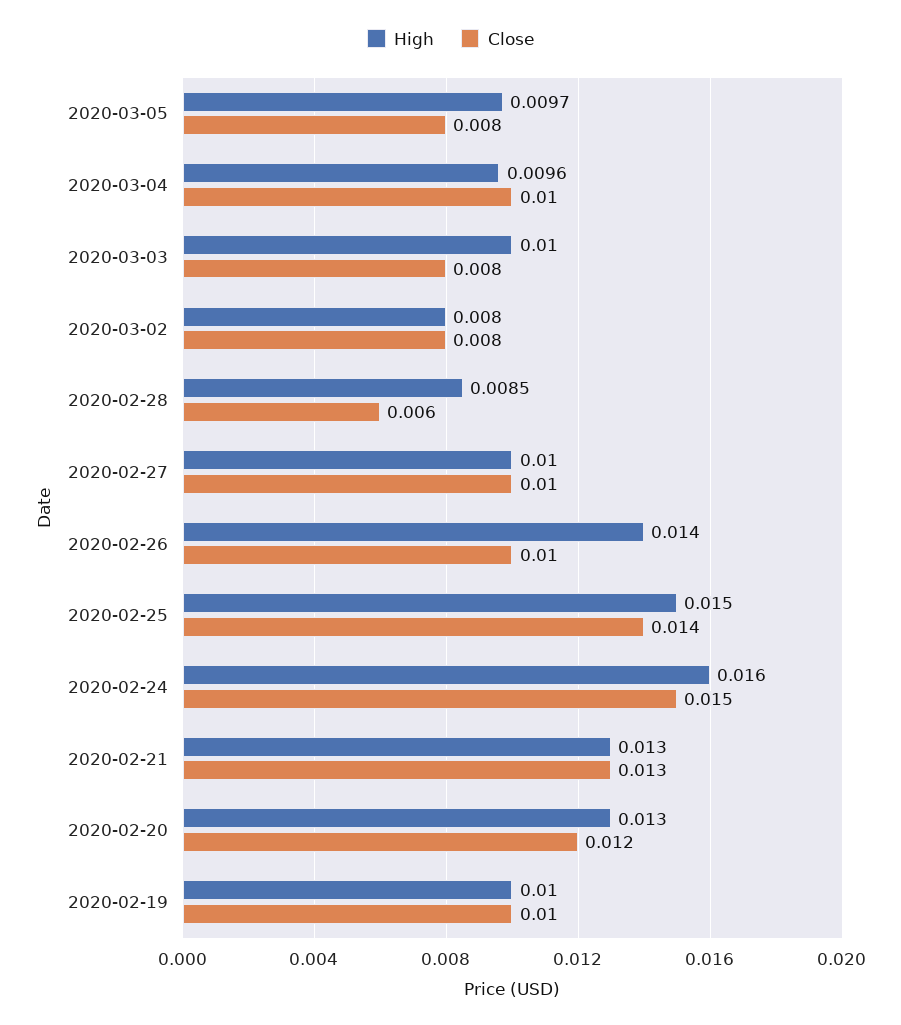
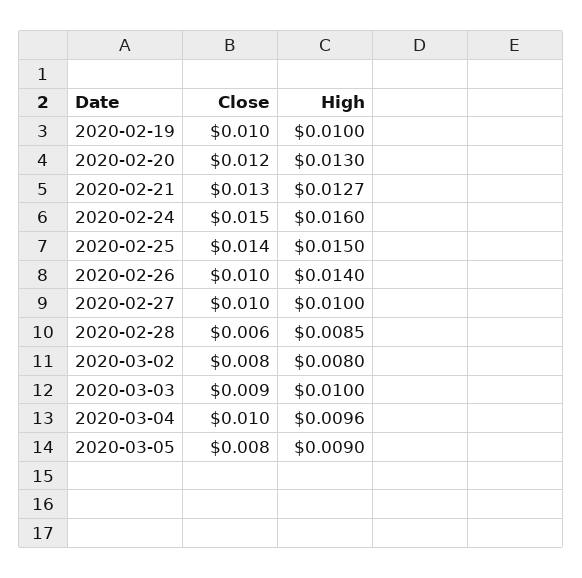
High, 2020-03-05: 0.0097 -> 0.009
Close, 2020-03-03: 0.008 -> 0.009
High, 2020-02-21: 0.013 -> 0.0127

